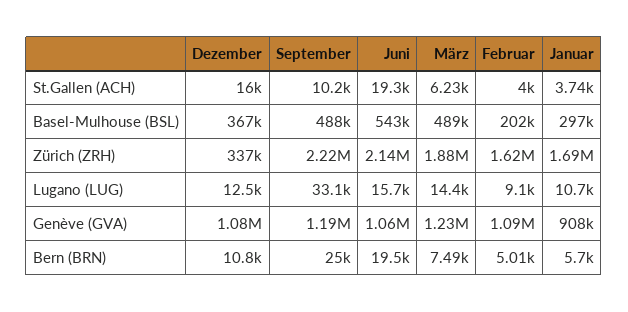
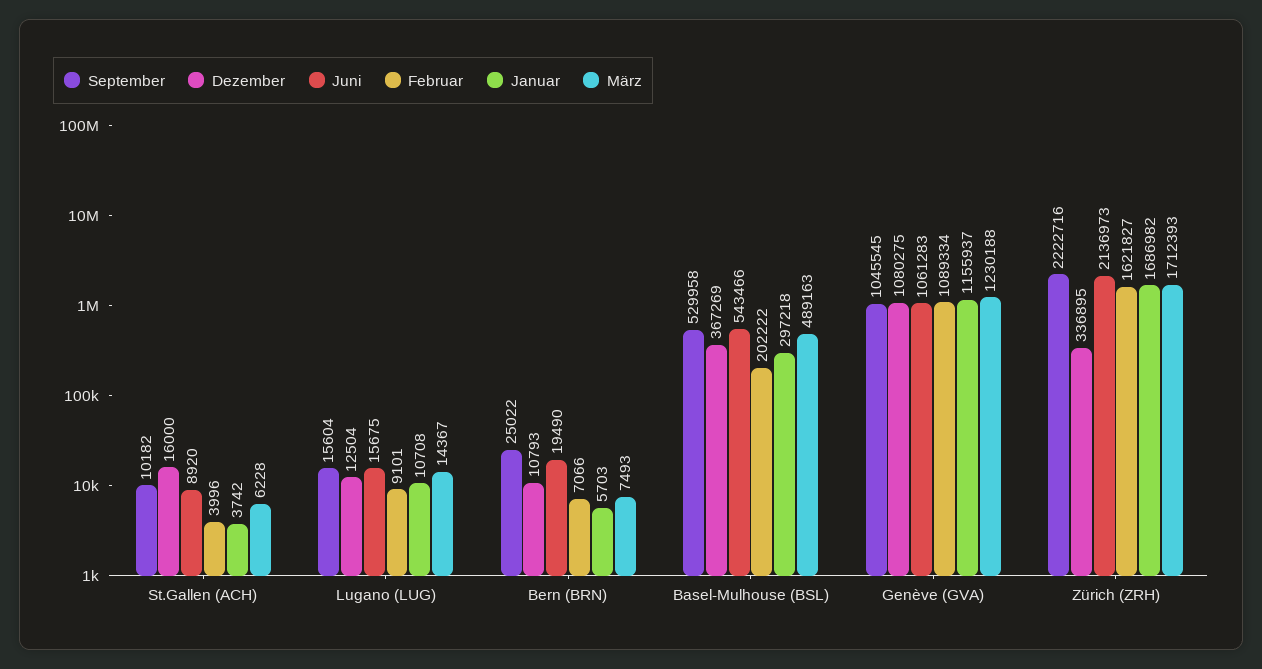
Juni, St.Gallen (ACH): 19300 -> 8920
September, Basel-Mulhouse (BSL): 488000 -> 529958
März, Zürich (ZRH): 1880000 -> 1712393
September, Lugano (LUG): 33100 -> 15604
September, Genève (GVA): 1190000 -> 1045545
Januar, Genève (GVA): 908000 -> 1155937
Februar, Bern (BRN): 5010 -> 7066

